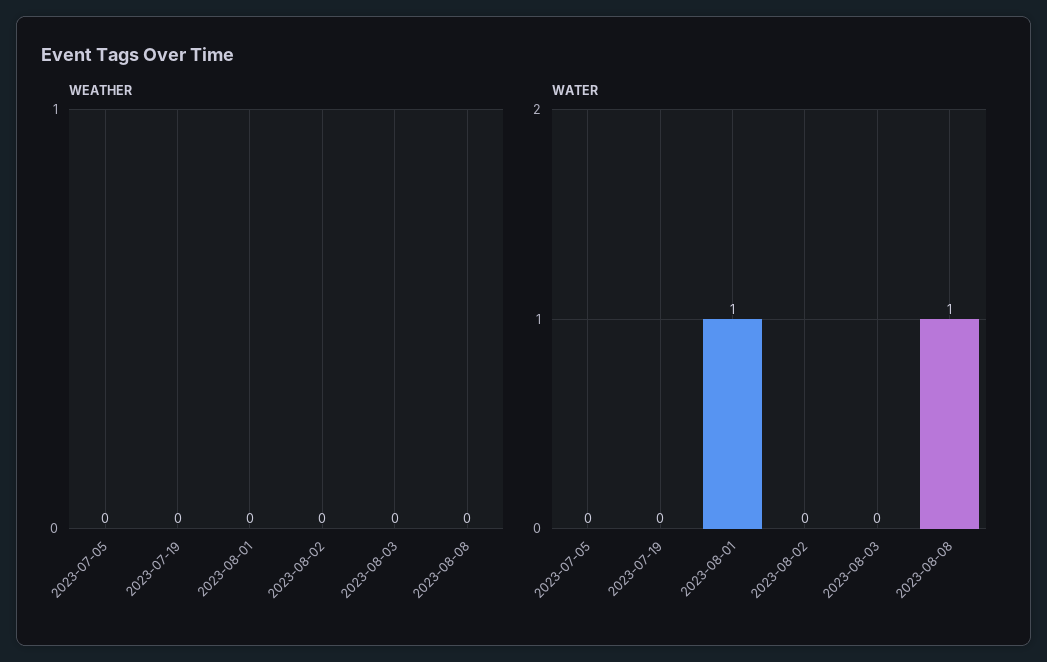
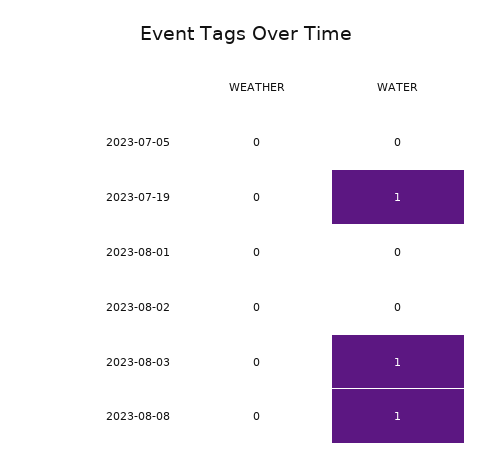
WATER, 2023-07-19: 0 -> 1
WATER, 2023-08-01: 1 -> 0
WATER, 2023-08-03: 0 -> 1

